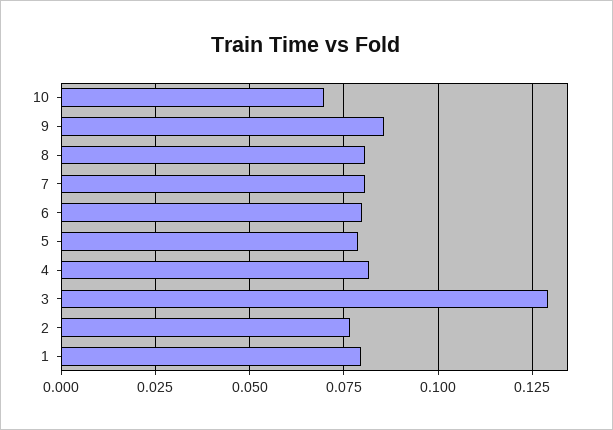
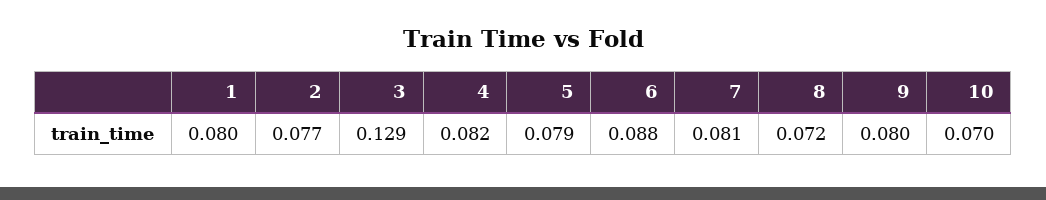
9: 0.085 -> 0.08
8: 0.08 -> 0.072
6: 0.08 -> 0.088

